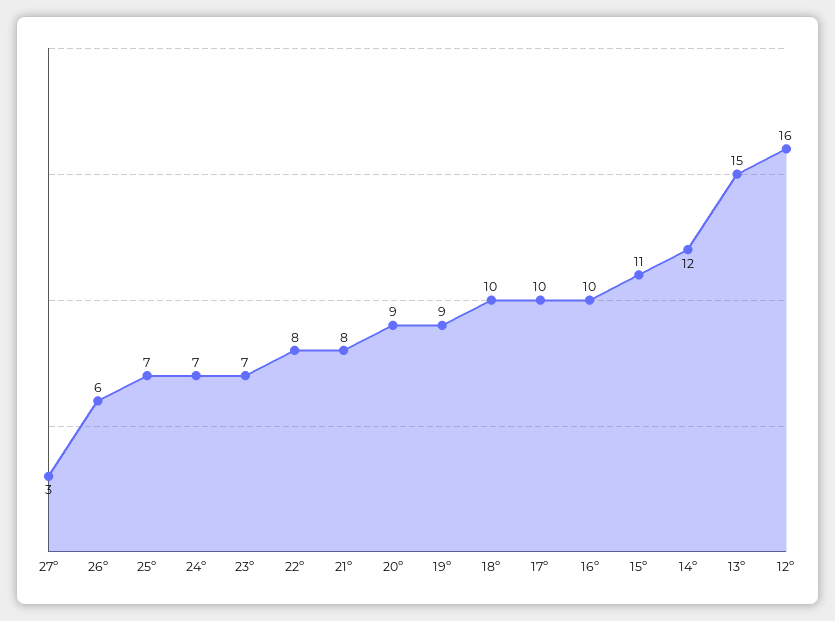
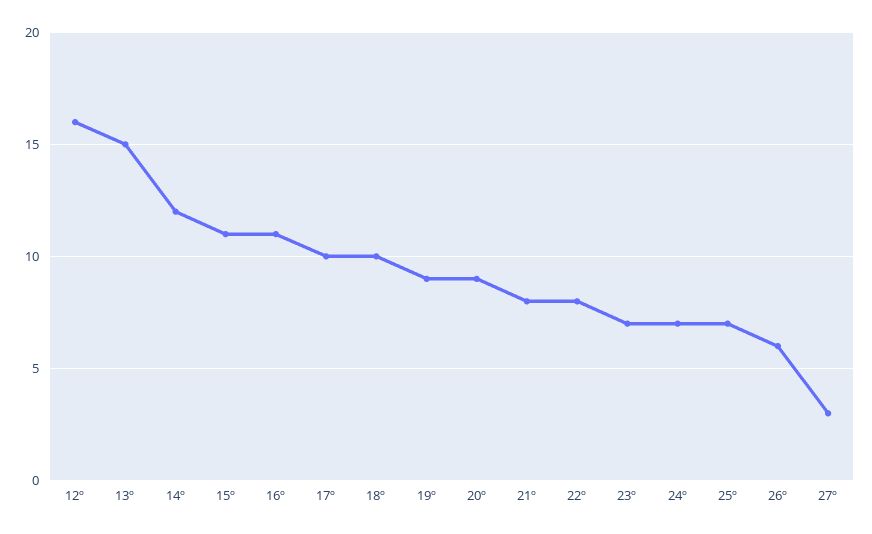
16º: 10 -> 11

